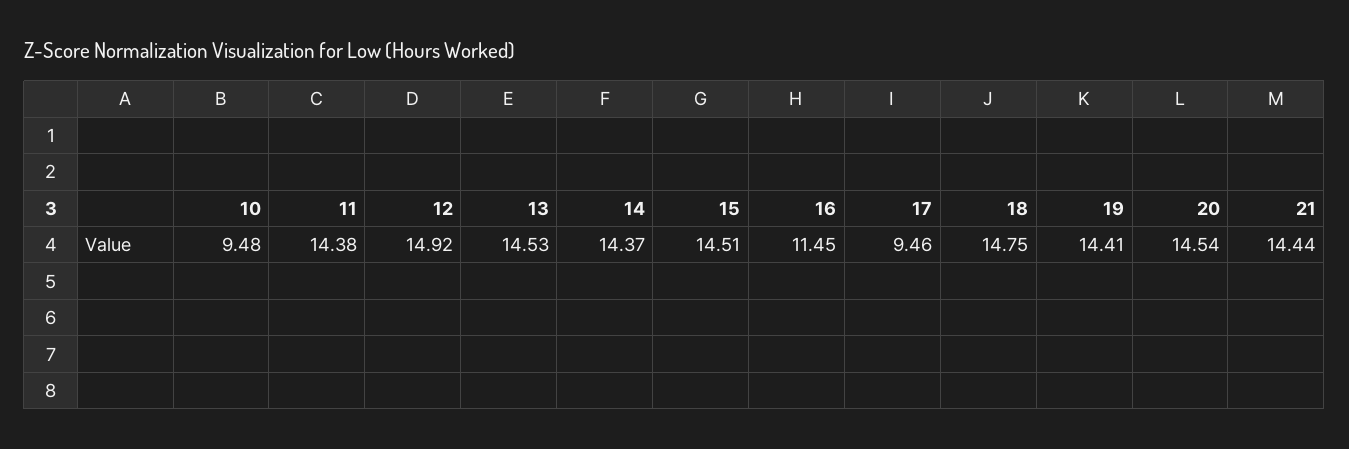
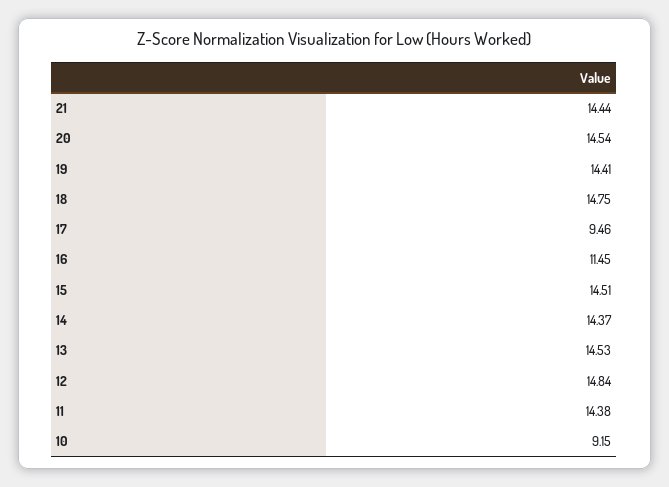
10: 9.48 -> 9.15
12: 14.92 -> 14.84

